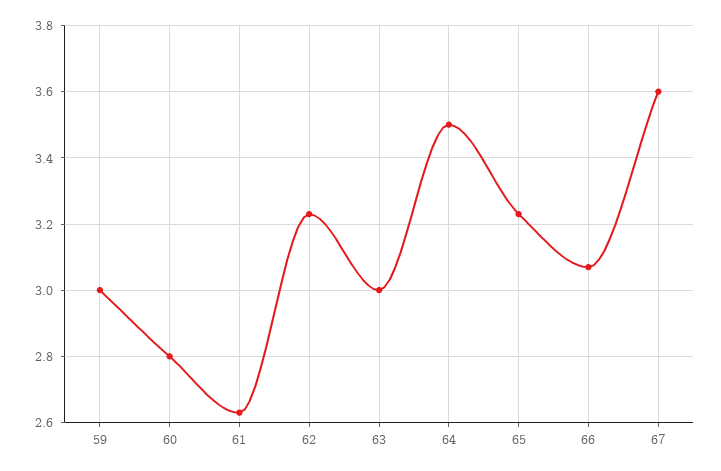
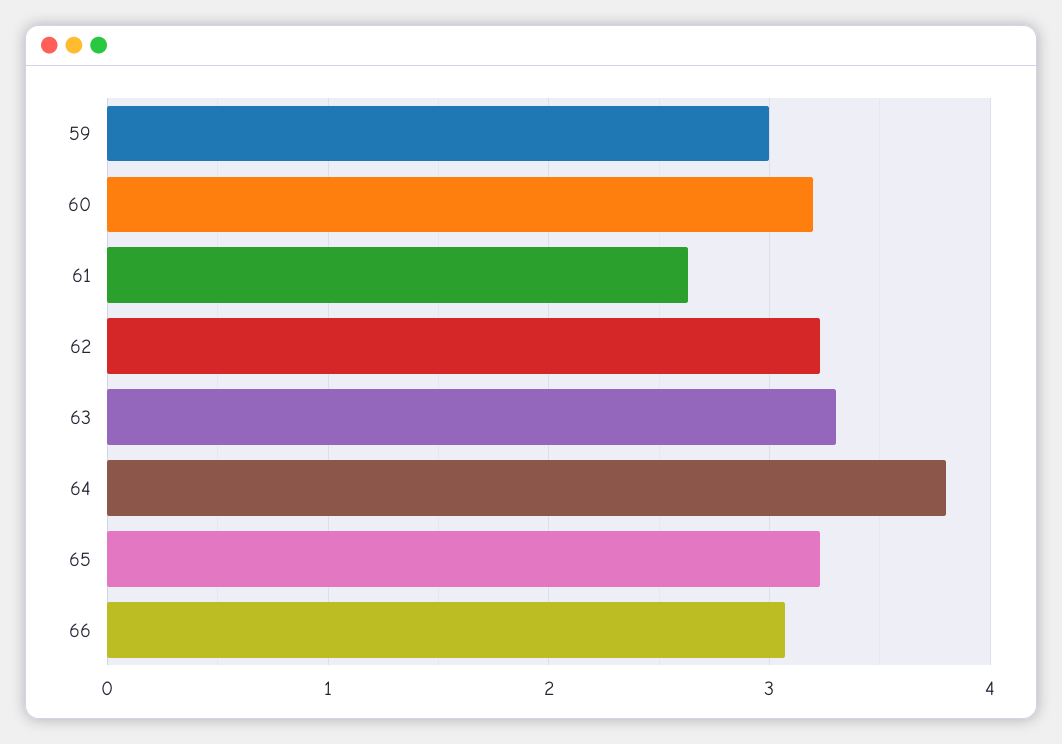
60: 2.8 -> 3.2
63: 3 -> 3.3
64: 3.5 -> 3.8
67: 3.6 -> none

